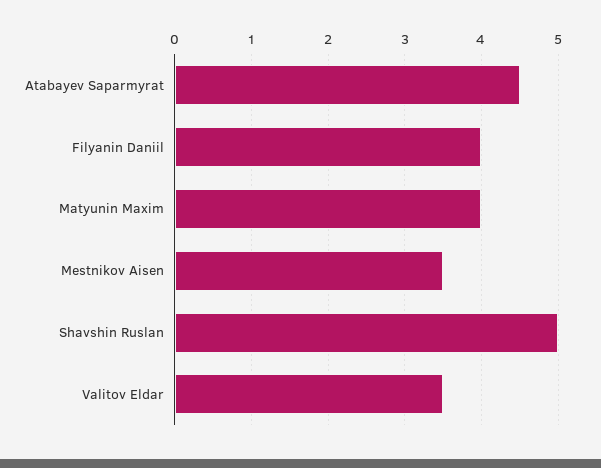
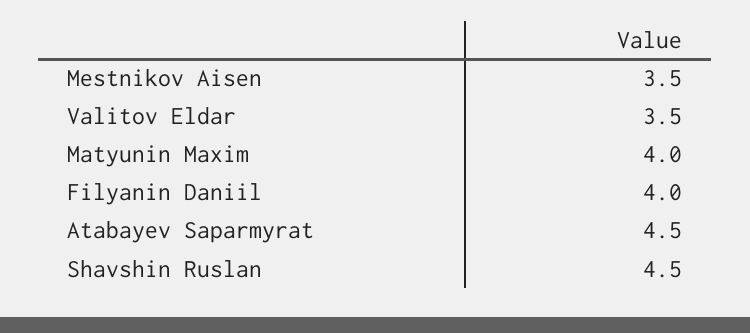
Shavshin Ruslan: 5 -> 4.5

